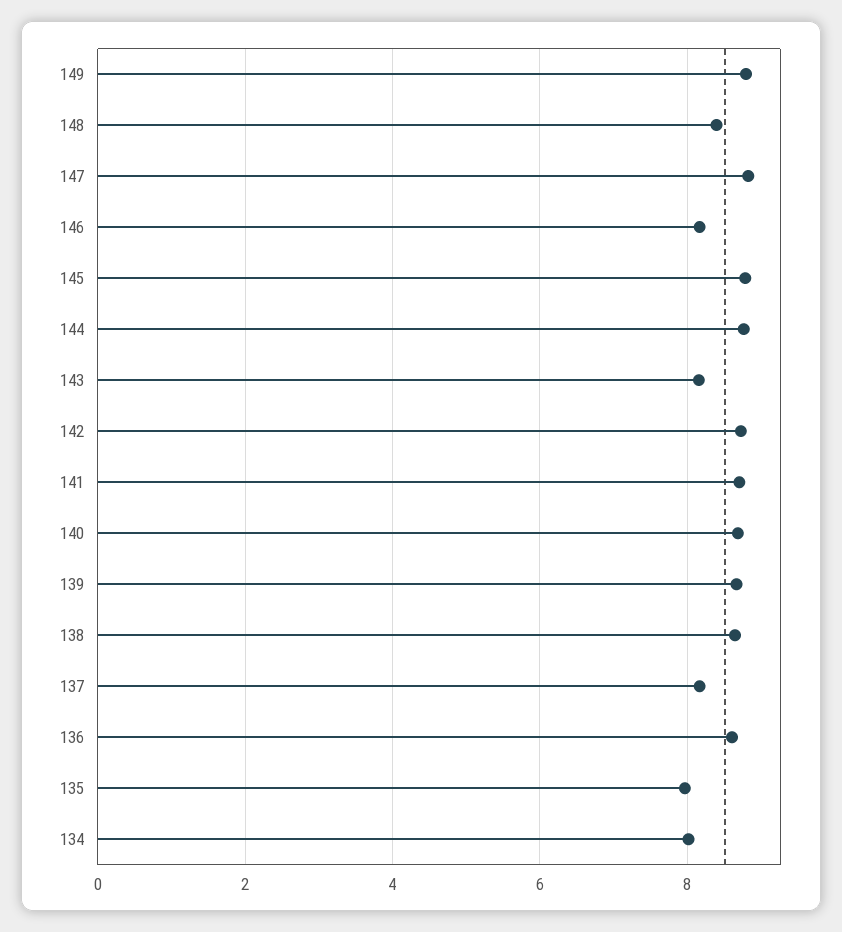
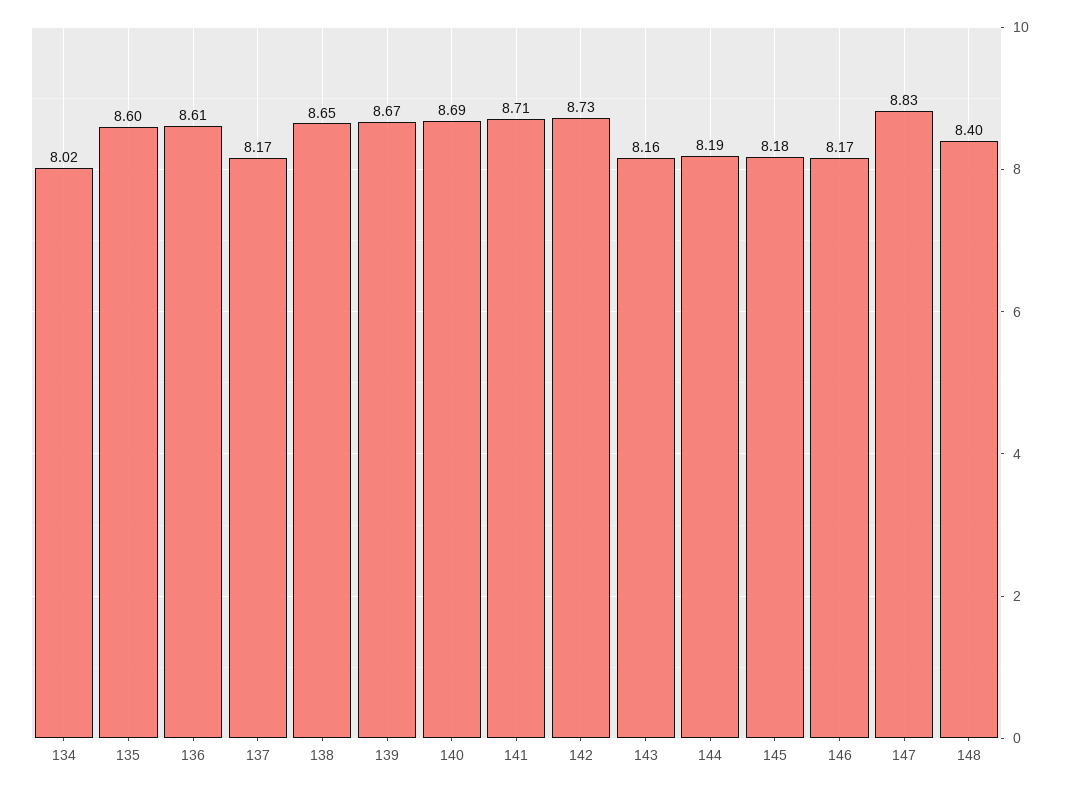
149: 8.8 -> none
145: 8.8 -> 8.18
144: 8.8 -> 8.19
135: 8 -> 8.6

